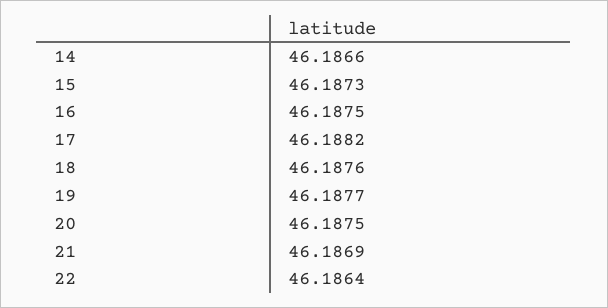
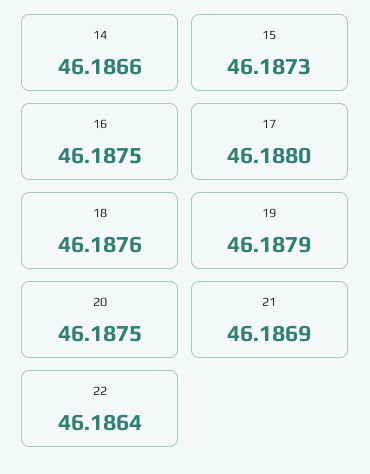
17: 46.1882 -> 46.188
19: 46.1877 -> 46.1879

